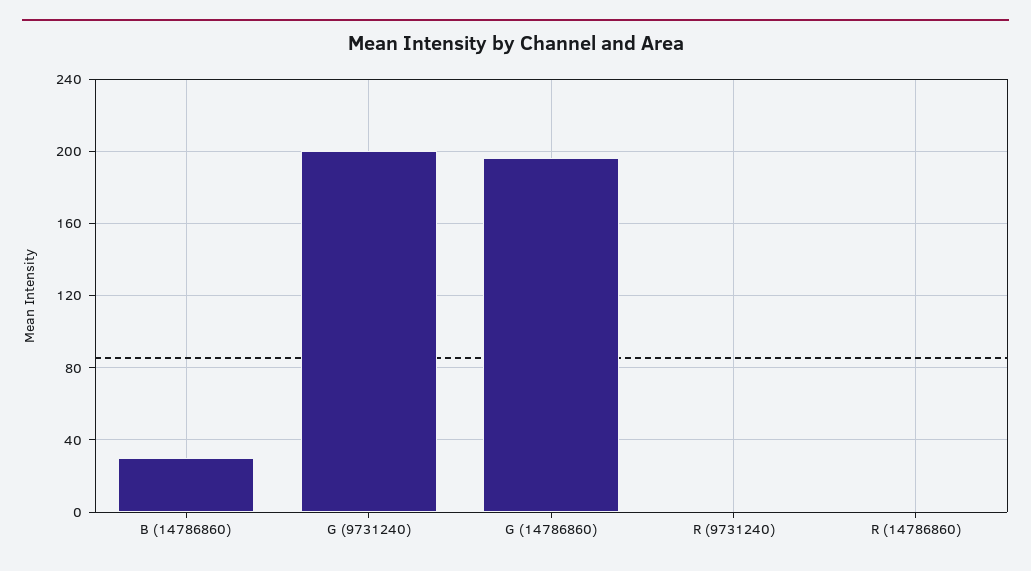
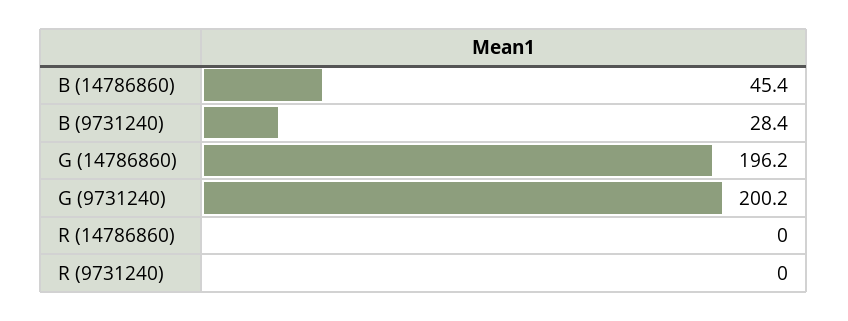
B (14786860): 30 -> 45.4
B (9731240): none -> 28.4

